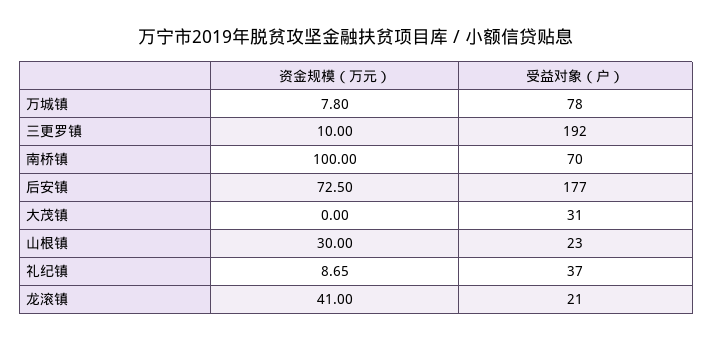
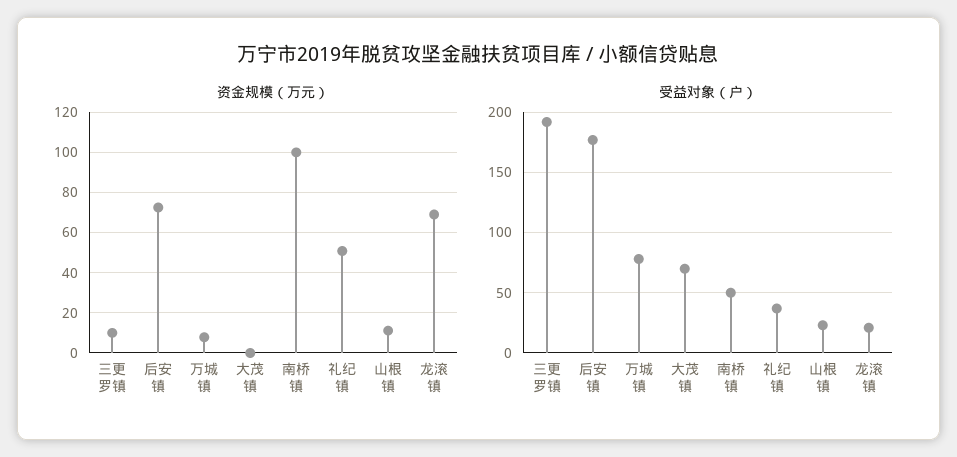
受益对象（户）, 南桥镇: 70 -> 50
受益对象（户）, 大茂镇: 31 -> 70
资金规模（万元）, 山根镇: 30 -> 10
资金规模（万元）, 礼纪镇: 8.65 -> 50
资金规模（万元）, 龙滚镇: 41 -> 70

